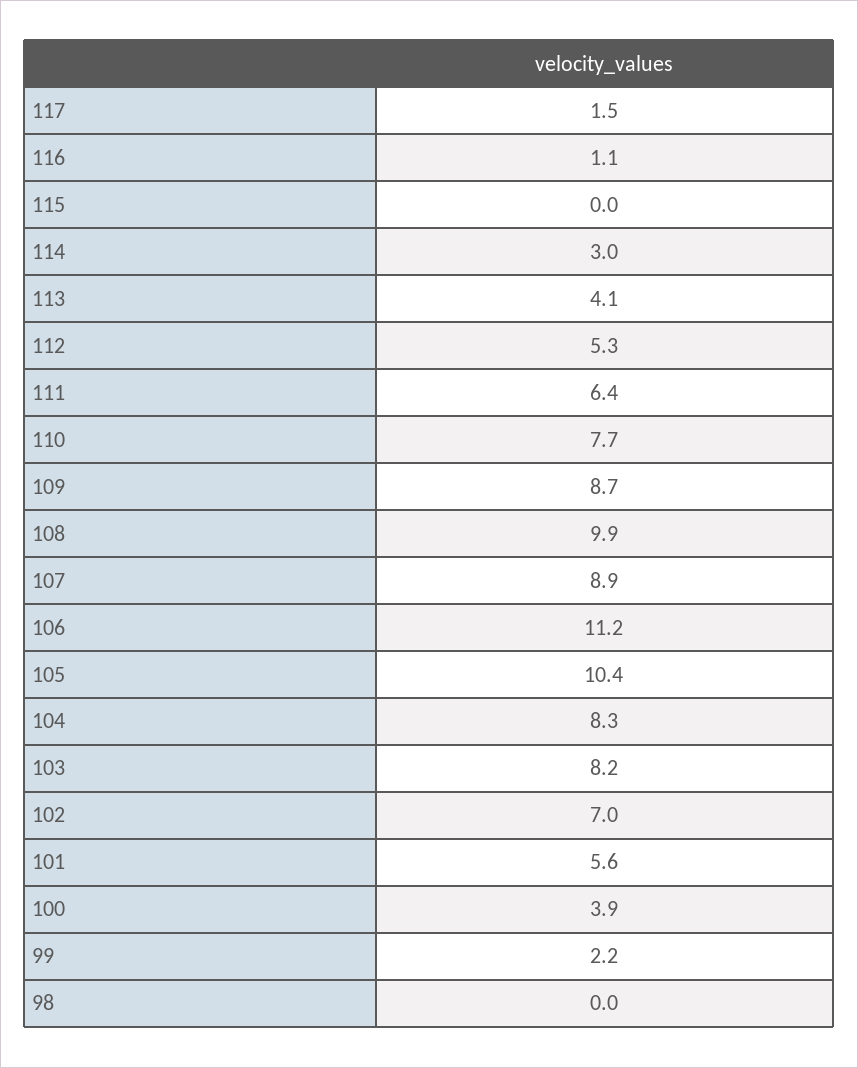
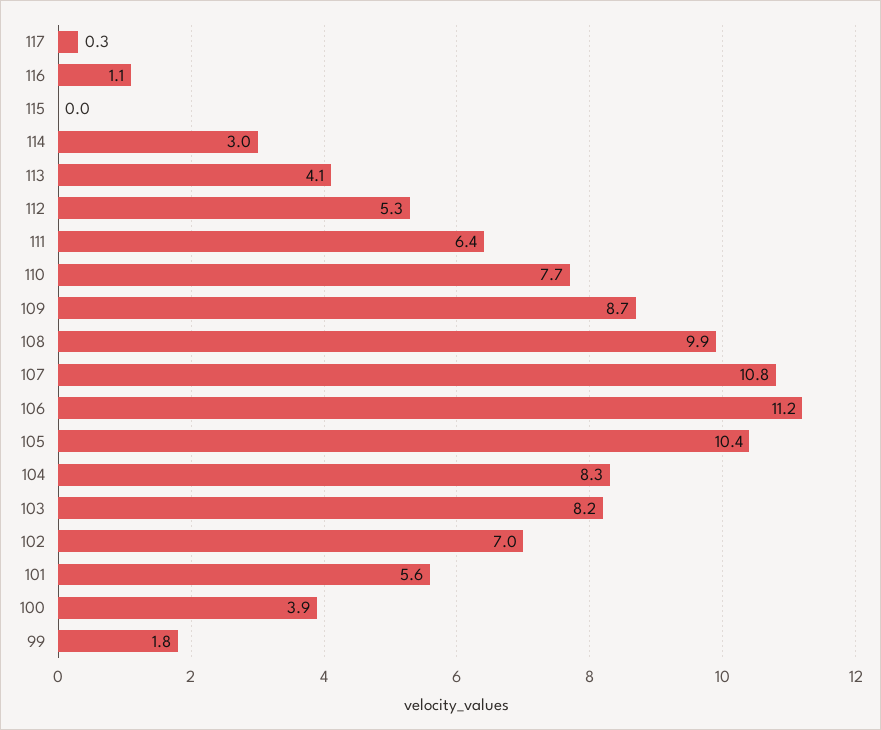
117: 1.5 -> 0.3
107: 8.9 -> 10.8
99: 2.2 -> 1.8
98: 0 -> none

